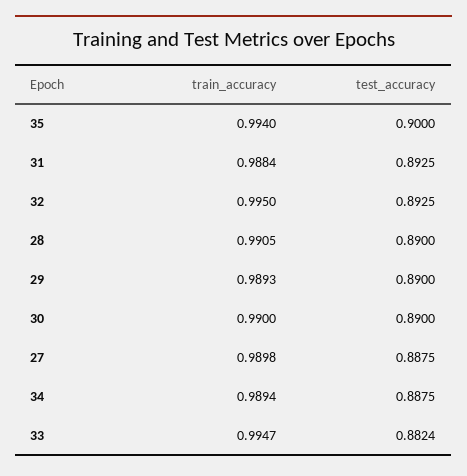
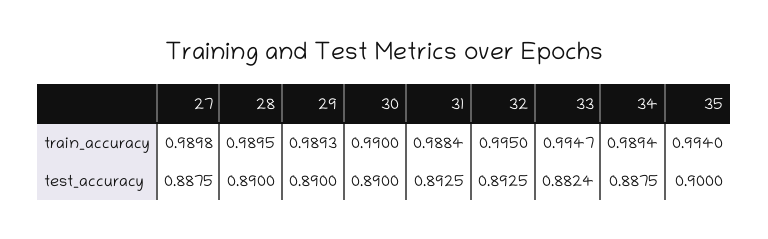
train_accuracy, 28: 0.9905 -> 0.9895

